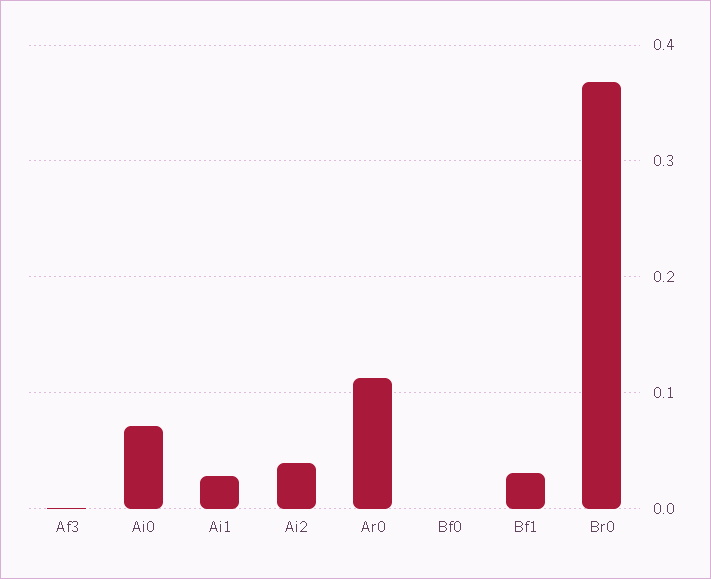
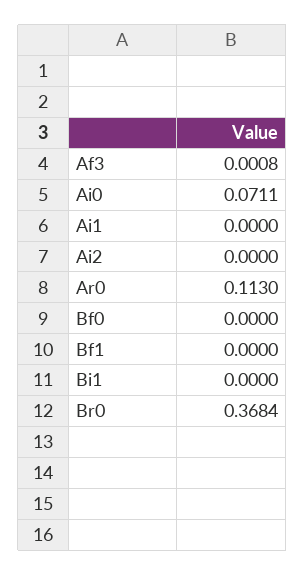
Ai1: 0.03 -> 0
Ai2: 0.04 -> 0
Bf1: 0.03 -> 0
Bi1: none -> 0

